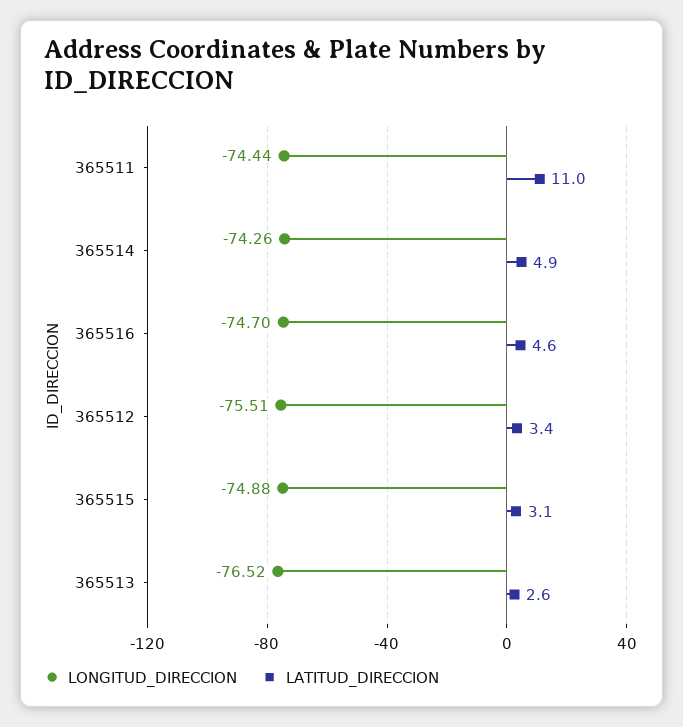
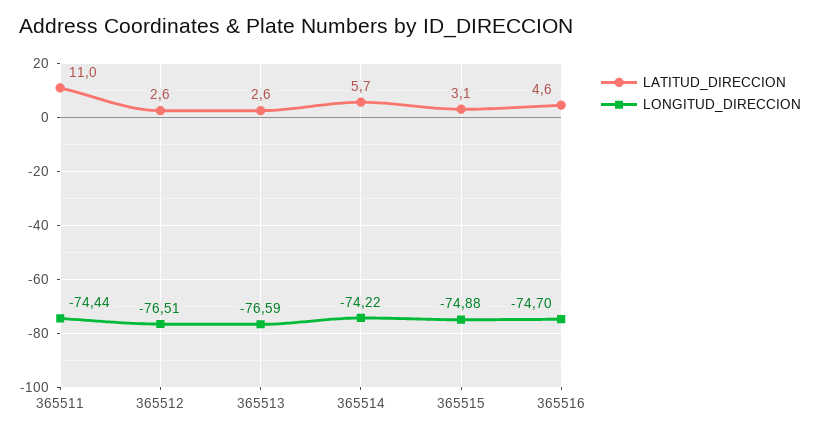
LONGITUD_DIRECCION, 365514: -74.26 -> -74.22
LATITUD_DIRECCION, 365514: 4.9 -> 5.7
LONGITUD_DIRECCION, 365512: -75.51 -> -76.51
LATITUD_DIRECCION, 365512: 3.4 -> 2.6
LONGITUD_DIRECCION, 365513: -76.52 -> -76.59

